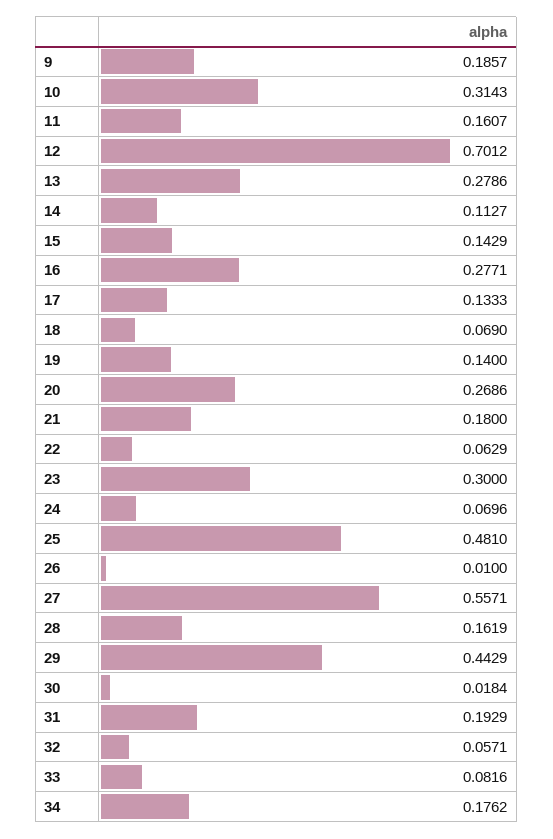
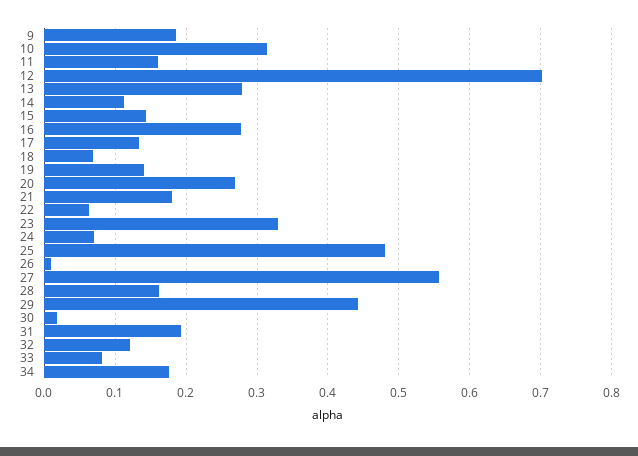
23: 0.3 -> 0.33
32: 0.0571 -> 0.12

